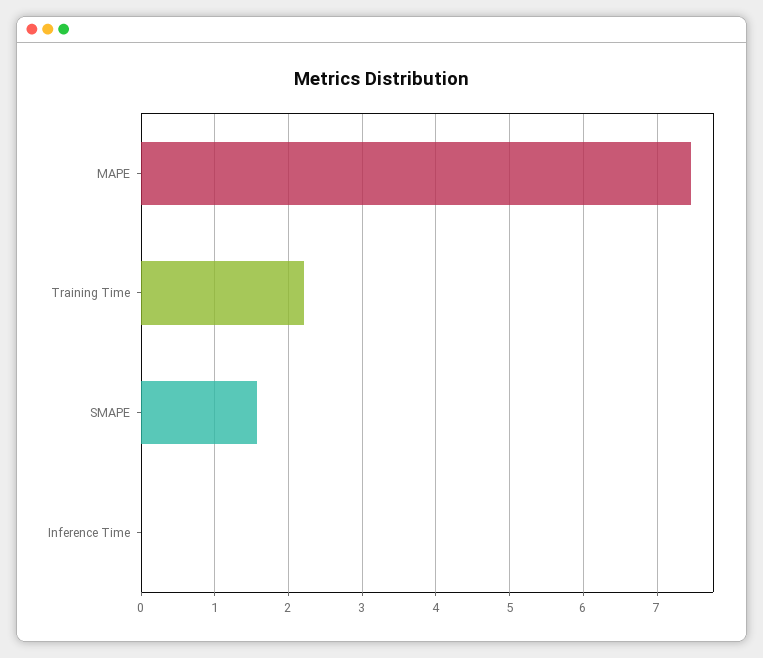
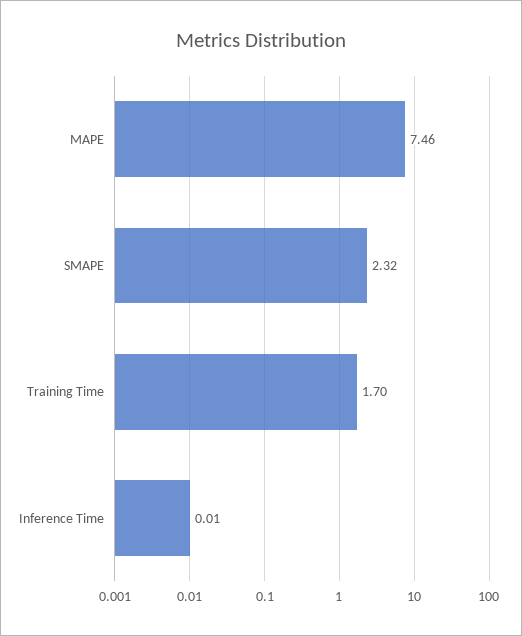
Training Time: 2.2 -> 1.7
SMAPE: 1.6 -> 2.32

